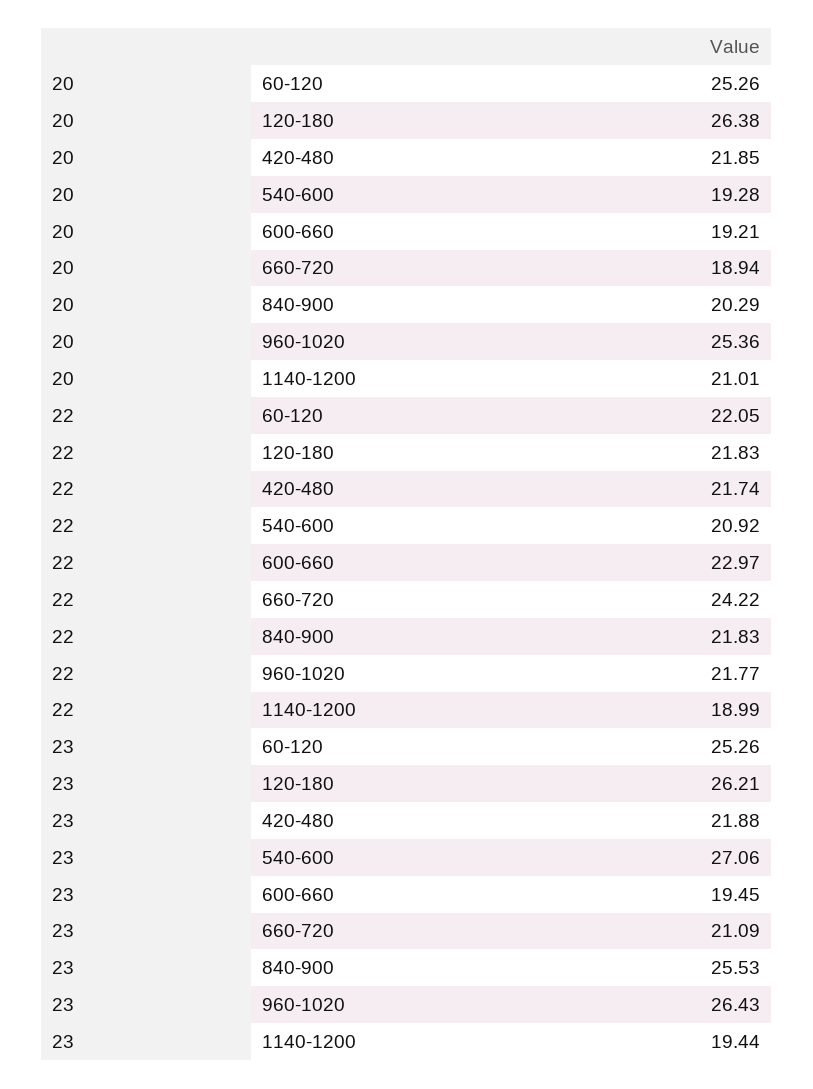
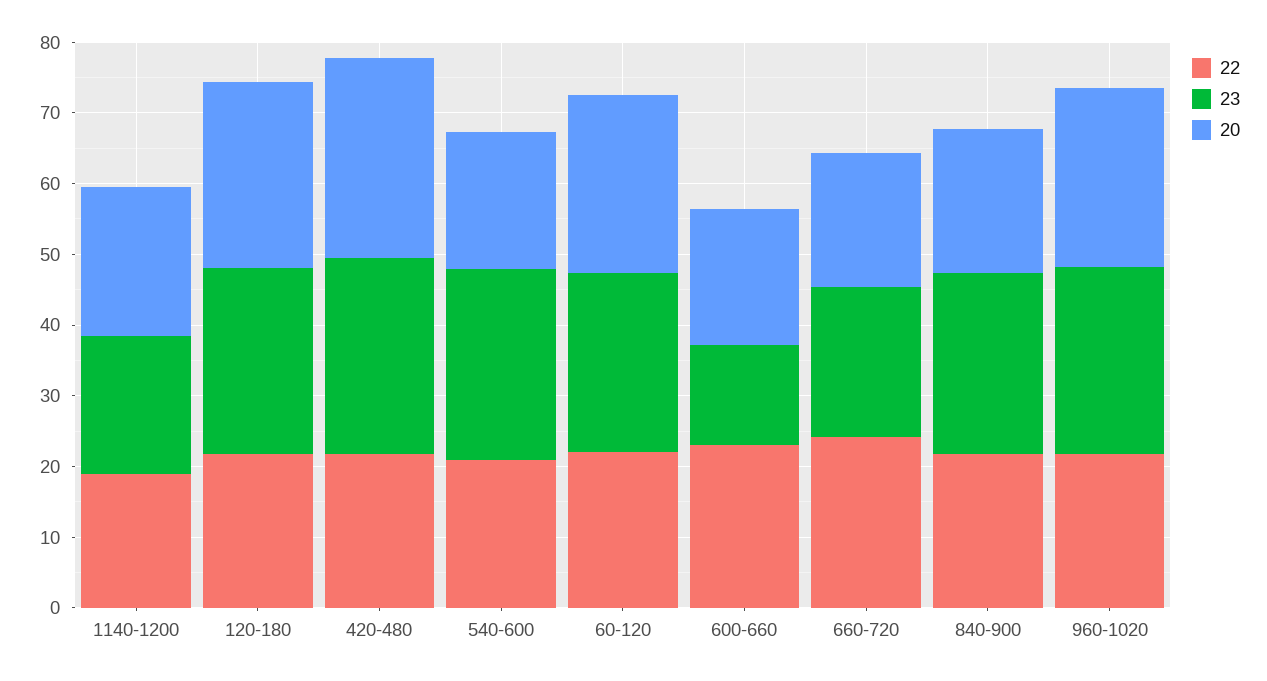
20, 420-480: 21.85 -> 28
23, 420-480: 21.88 -> 28
23, 600-660: 19.45 -> 14

